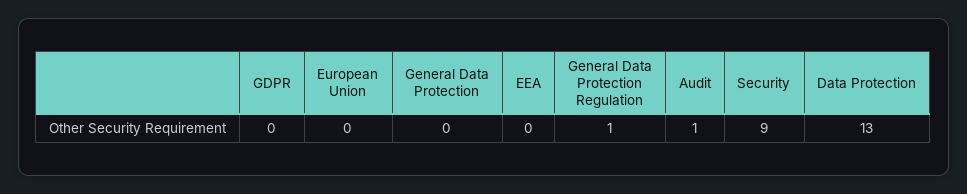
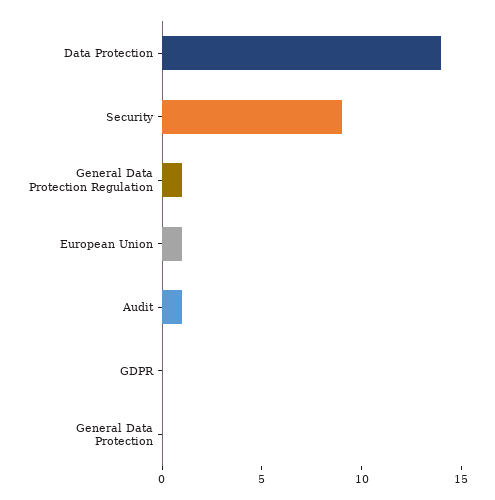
European Union: 0 -> 1
EEA: 0 -> none
Data Protection: 13 -> 14

